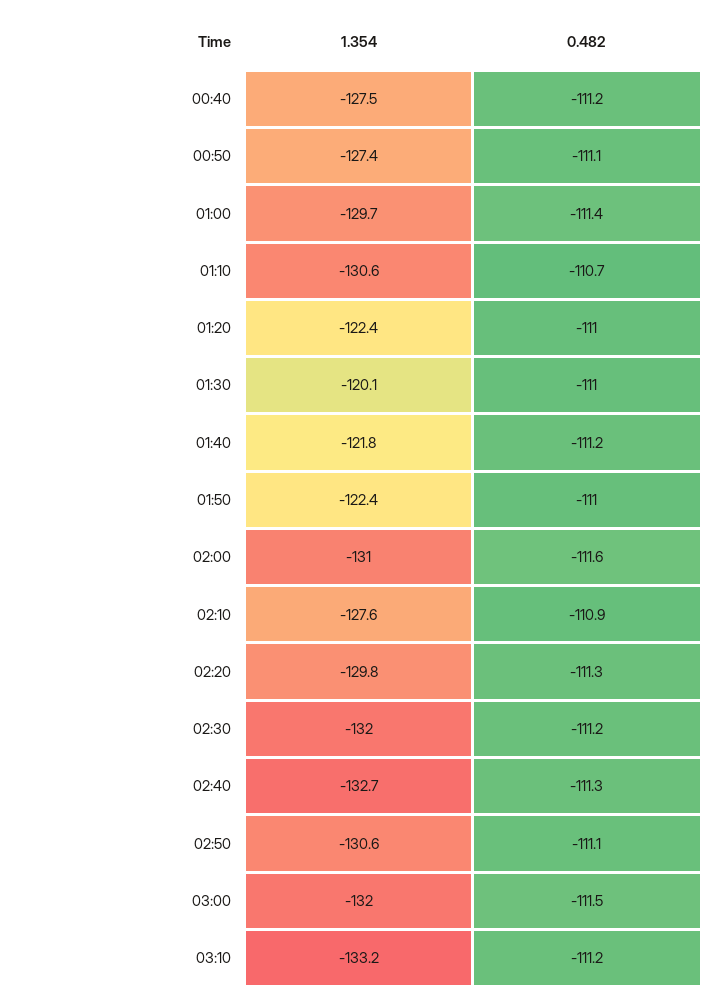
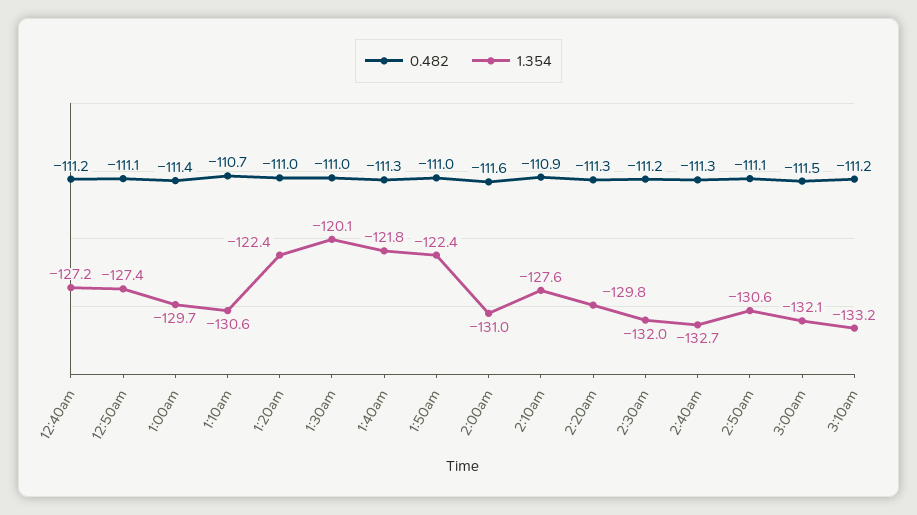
1.354, 00:40: -127.5 -> -127.2
0.482, 01:40: -111.2 -> -111.3
1.354, 03:00: -132 -> -132.1

